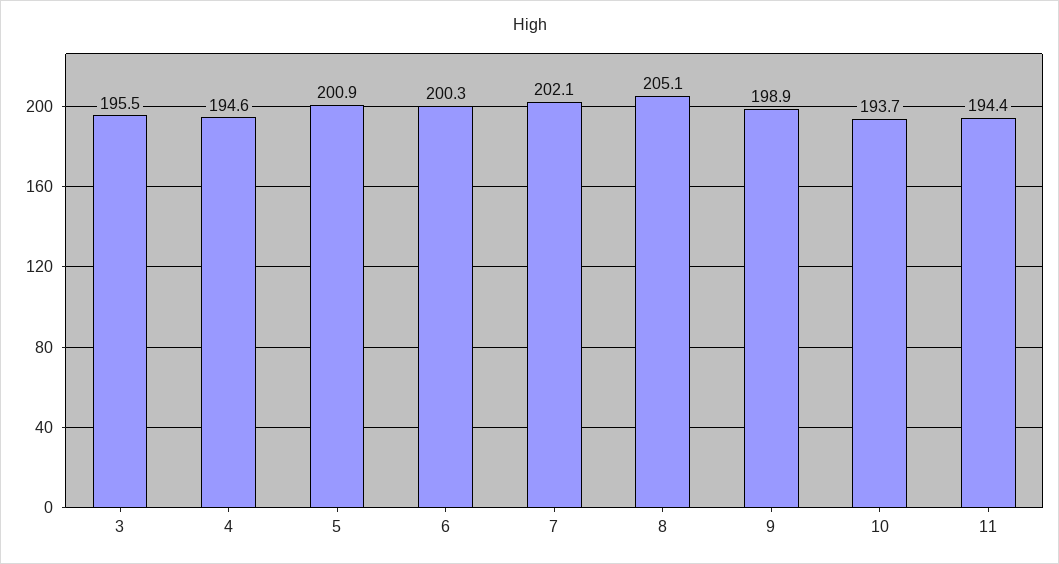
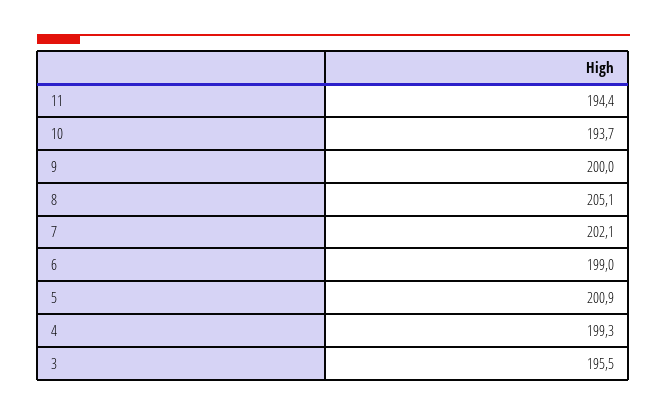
4: 194.6 -> 199.3
6: 200.3 -> 199
9: 198.9 -> 200

